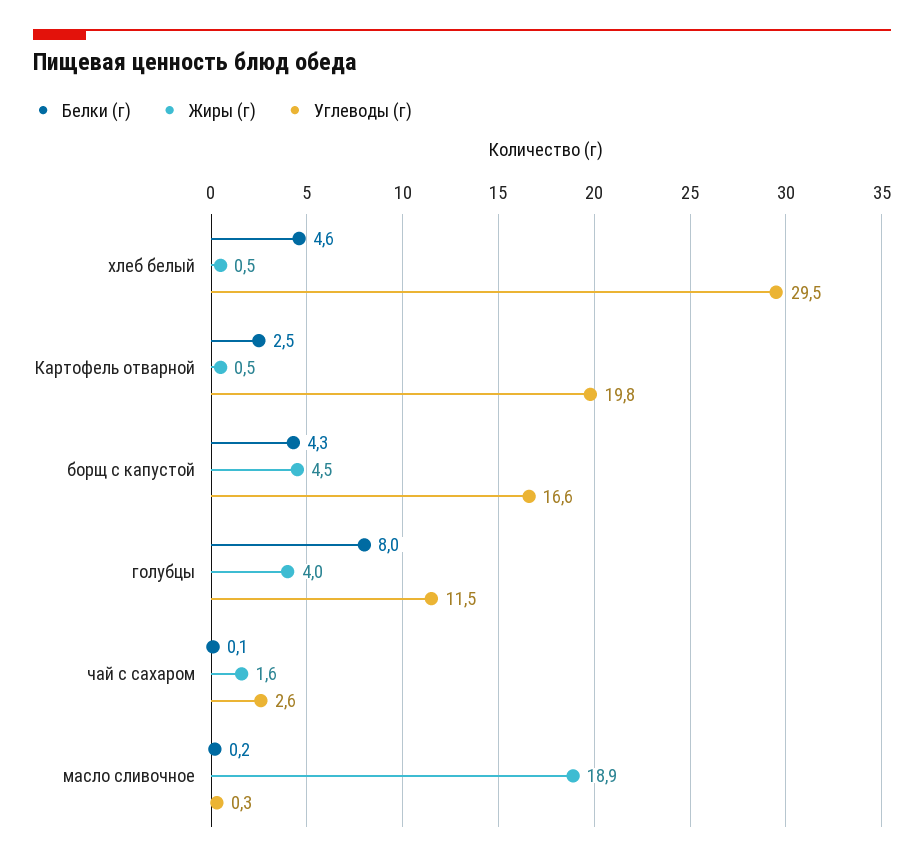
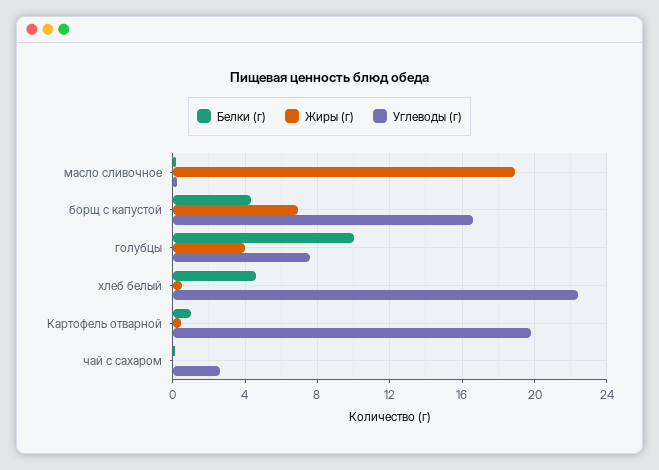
Углеводы (г), хлеб белый: 29.5 -> 22.5
Белки (г), Картофель отварной: 2.5 -> 1
Жиры (г), борщ с капустой: 4.5 -> 7
Белки (г), голубцы: 8 -> 10
Углеводы (г), голубцы: 11.5 -> 7.5
Жиры (г), чай с сахаром: 1.6 -> 0

